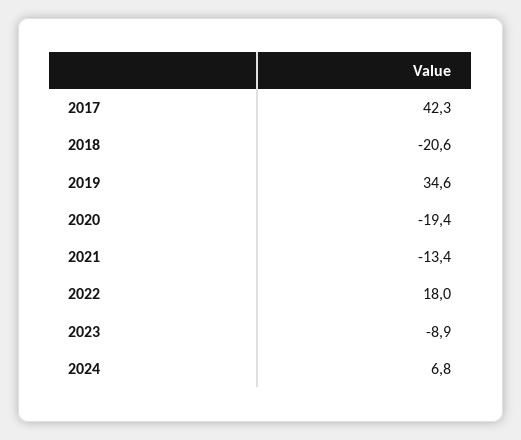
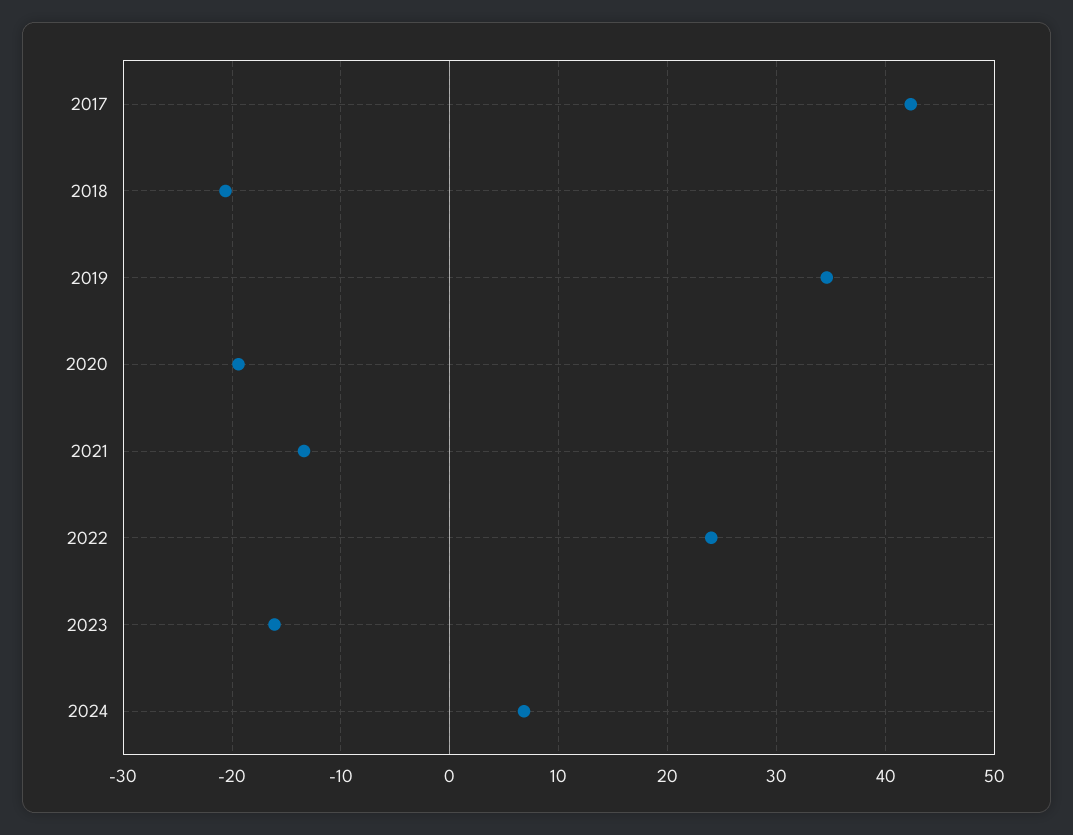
2022: 18 -> 24
2023: -8.9 -> -16

